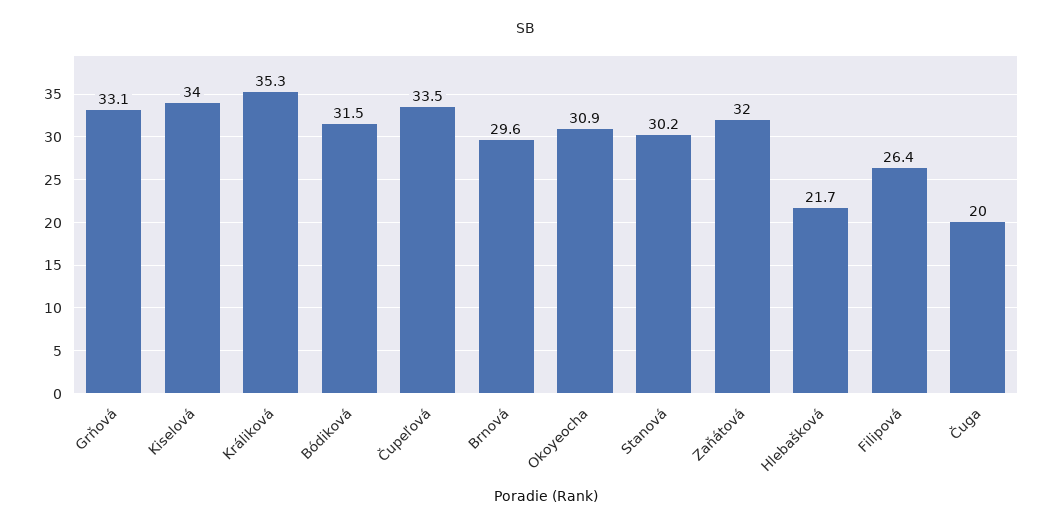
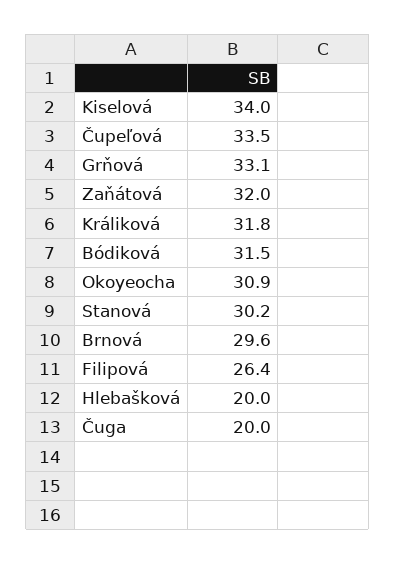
Králiková: 35.3 -> 31.8
Hlebašková: 21.7 -> 20

